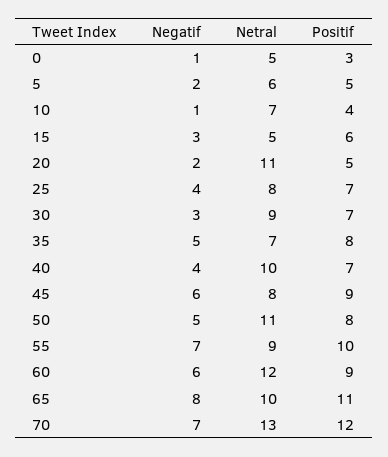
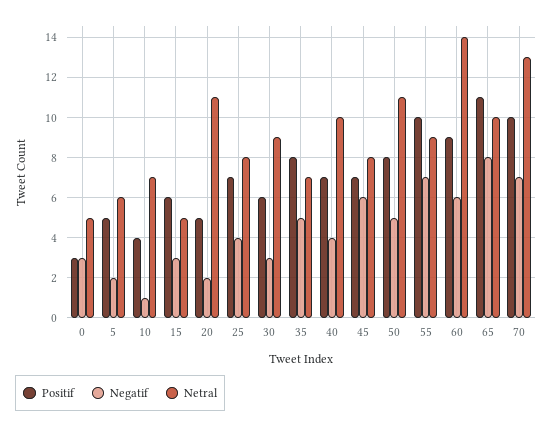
Negatif, 0: 1 -> 3
Positif, 30: 7 -> 6
Positif, 45: 9 -> 7
Netral, 60: 12 -> 14
Positif, 70: 12 -> 10

